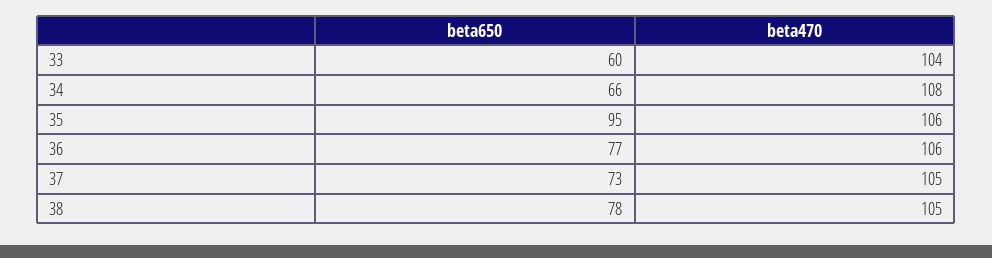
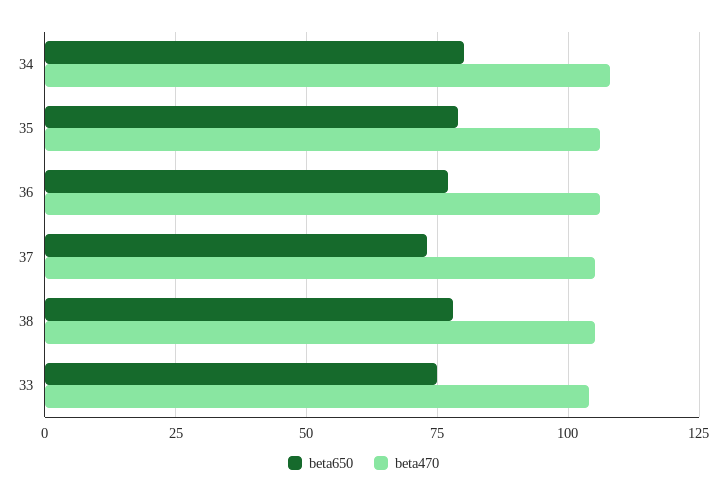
beta650, 33: 60 -> 75
beta650, 34: 66 -> 80
beta650, 35: 95 -> 80

